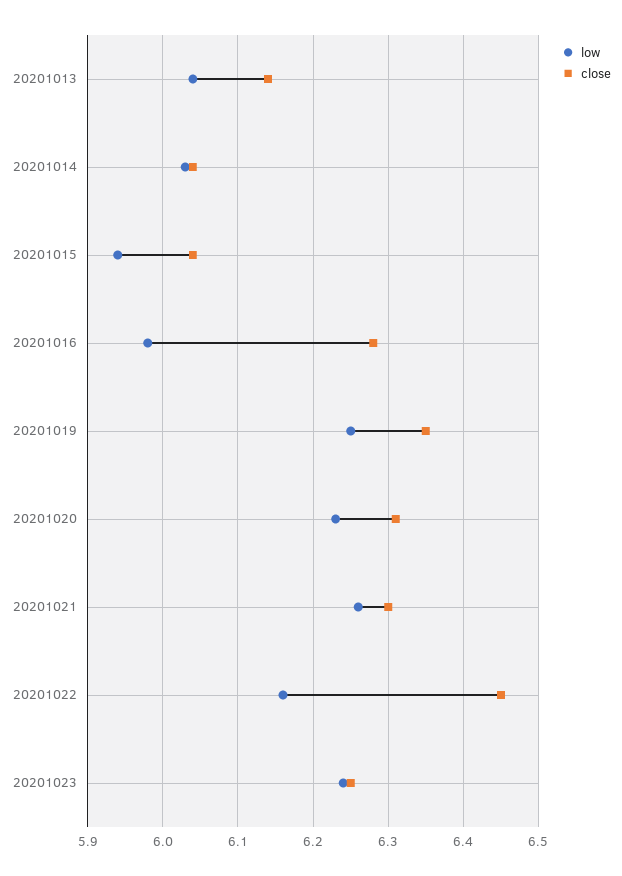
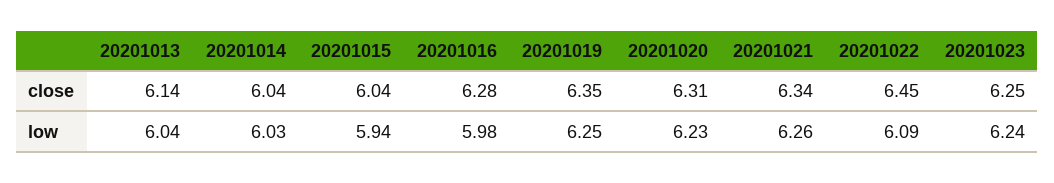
close, 20201021: 6.3 -> 6.34
low, 20201022: 6.16 -> 6.09

